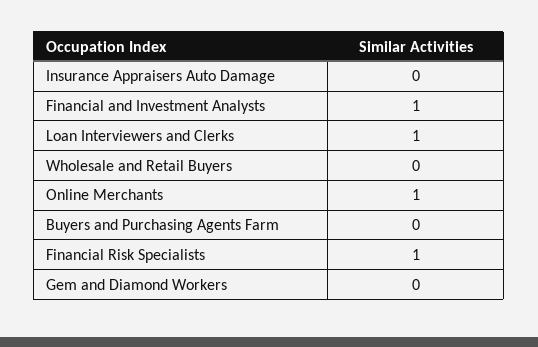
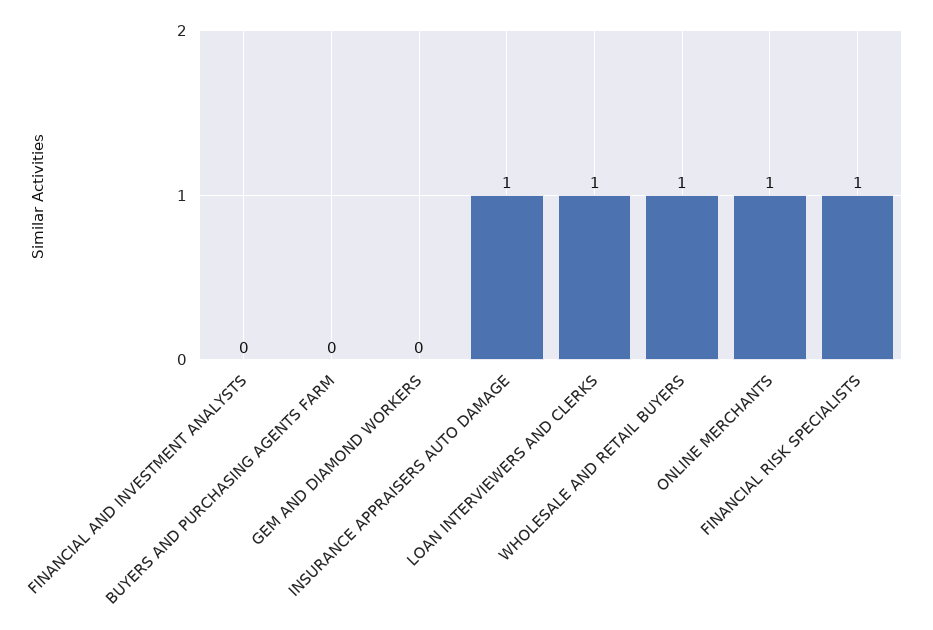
Insurance Appraisers Auto Damage: 0 -> 1
Financial and Investment Analysts: 1 -> 0
Wholesale and Retail Buyers: 0 -> 1

